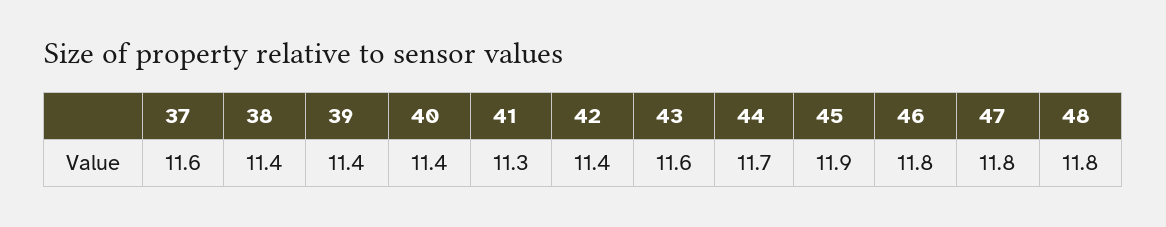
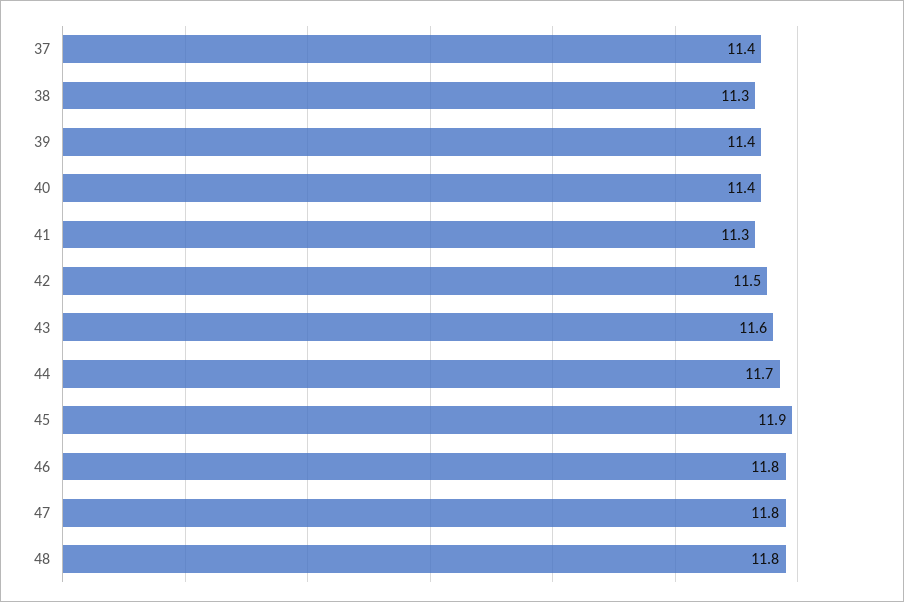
37: 11.6 -> 11.4
38: 11.4 -> 11.3
42: 11.4 -> 11.5

